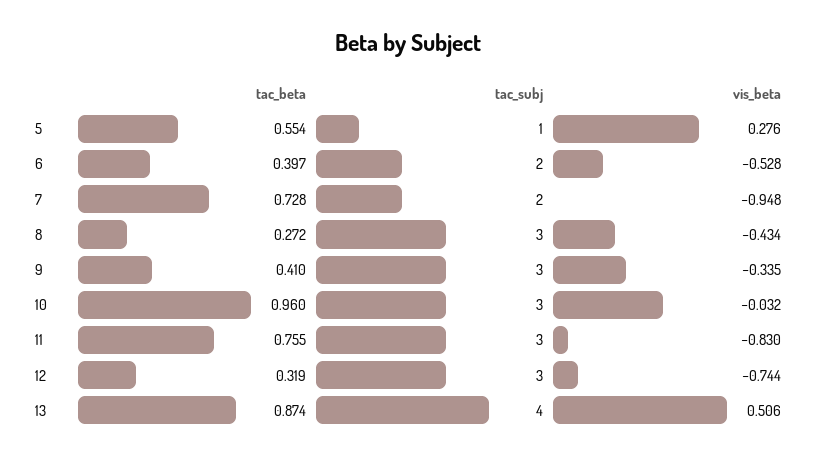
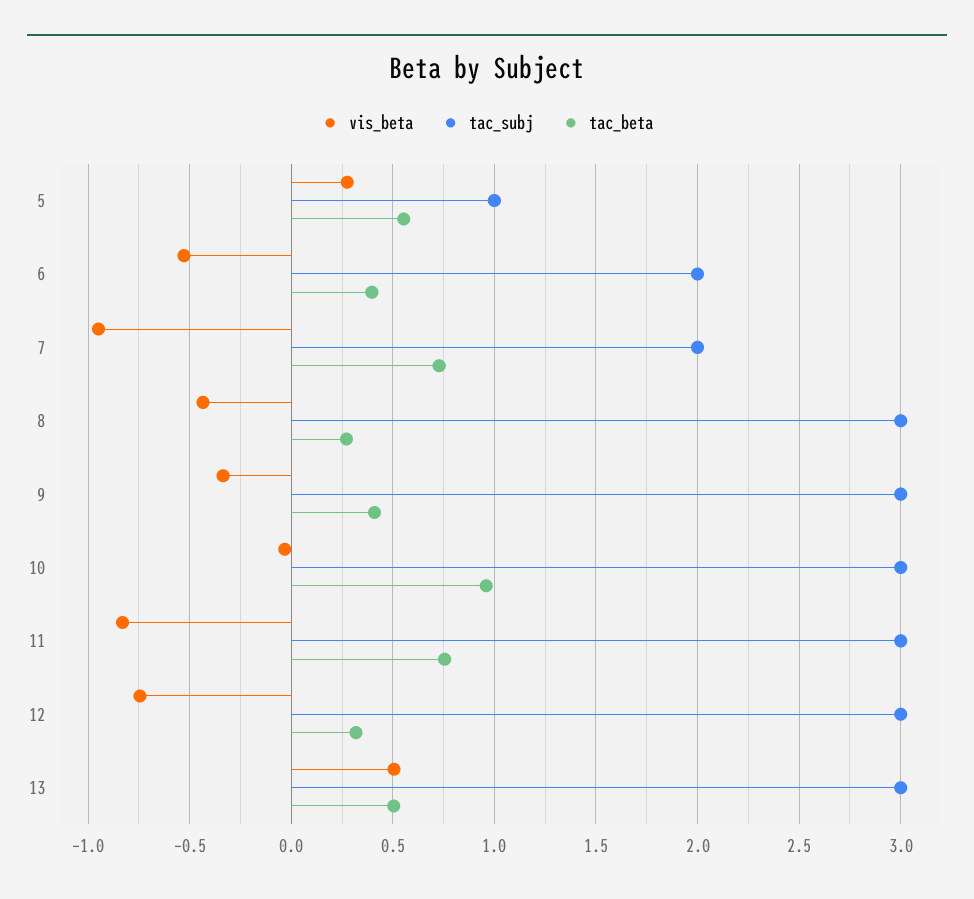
tac_beta, 13: 0.874 -> 0.5
tac_subj, 13: 4 -> 3

